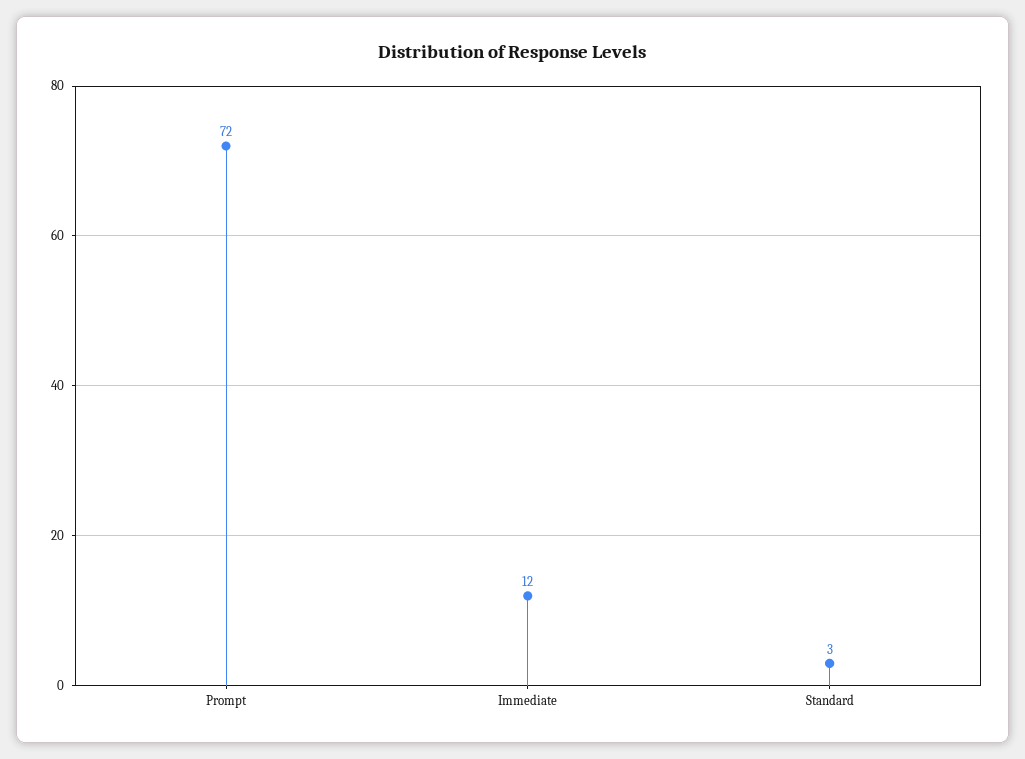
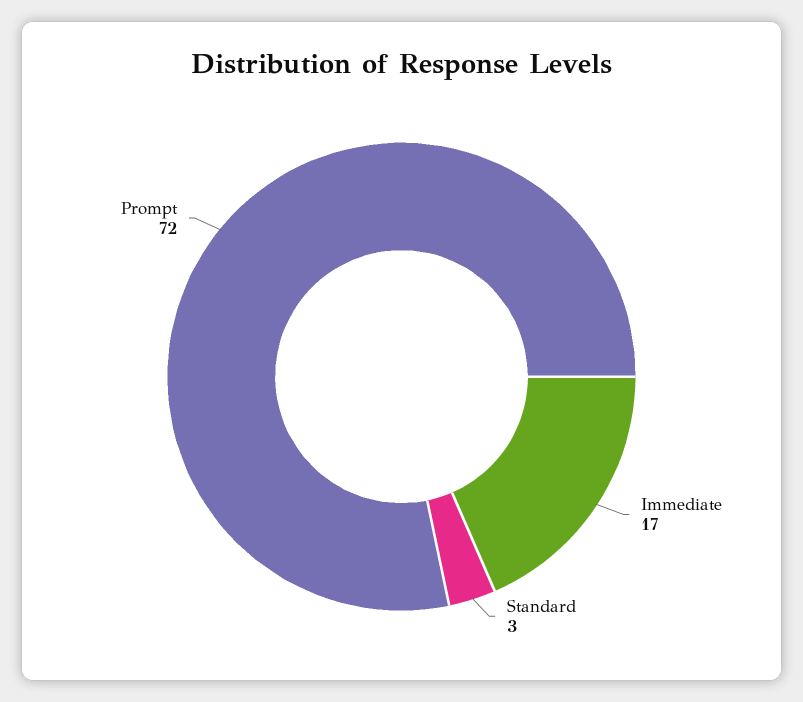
Immediate: 12 -> 17

